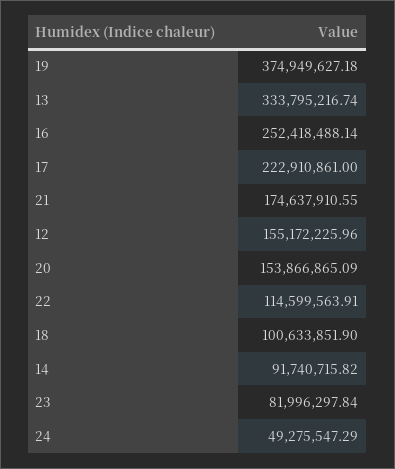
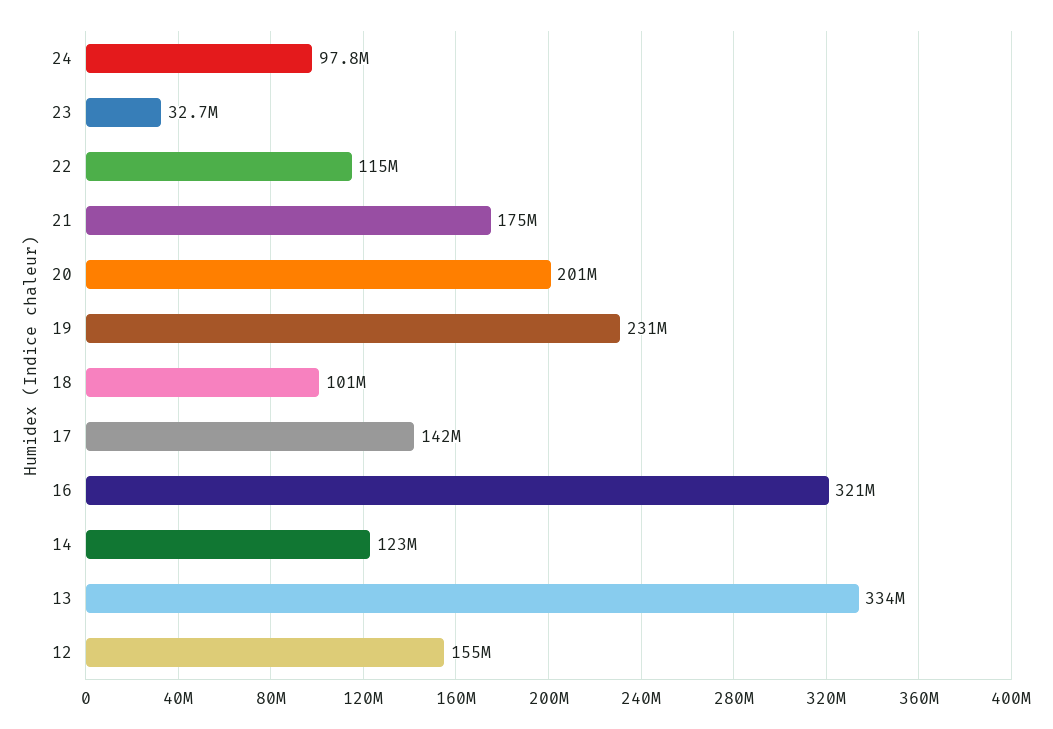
19: 374949627.18 -> 231000000
16: 252418488.14 -> 321000000
17: 222910861 -> 142000000
20: 153866865.09 -> 201000000
14: 91740715.82 -> 123000000
23: 81996297.84 -> 32700000
24: 49275547.29 -> 97800000

